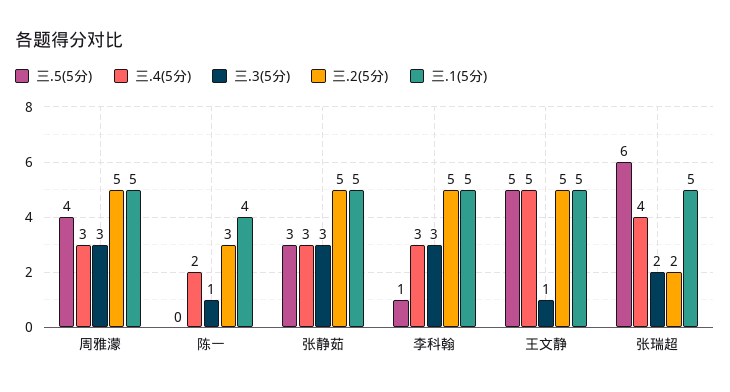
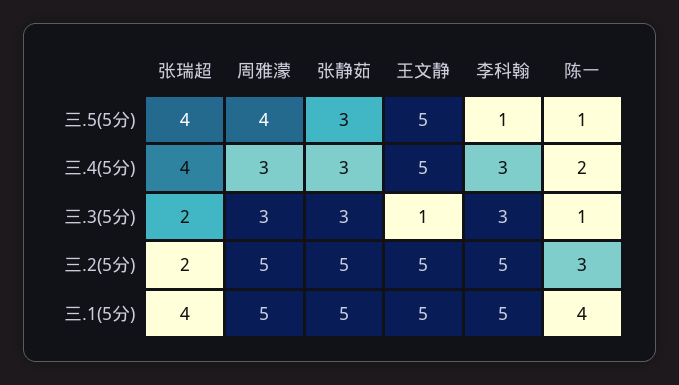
三.5(5分), 陈一: 0 -> 1
三.5(5分), 张瑞超: 6 -> 4
三.1(5分), 张瑞超: 5 -> 4

